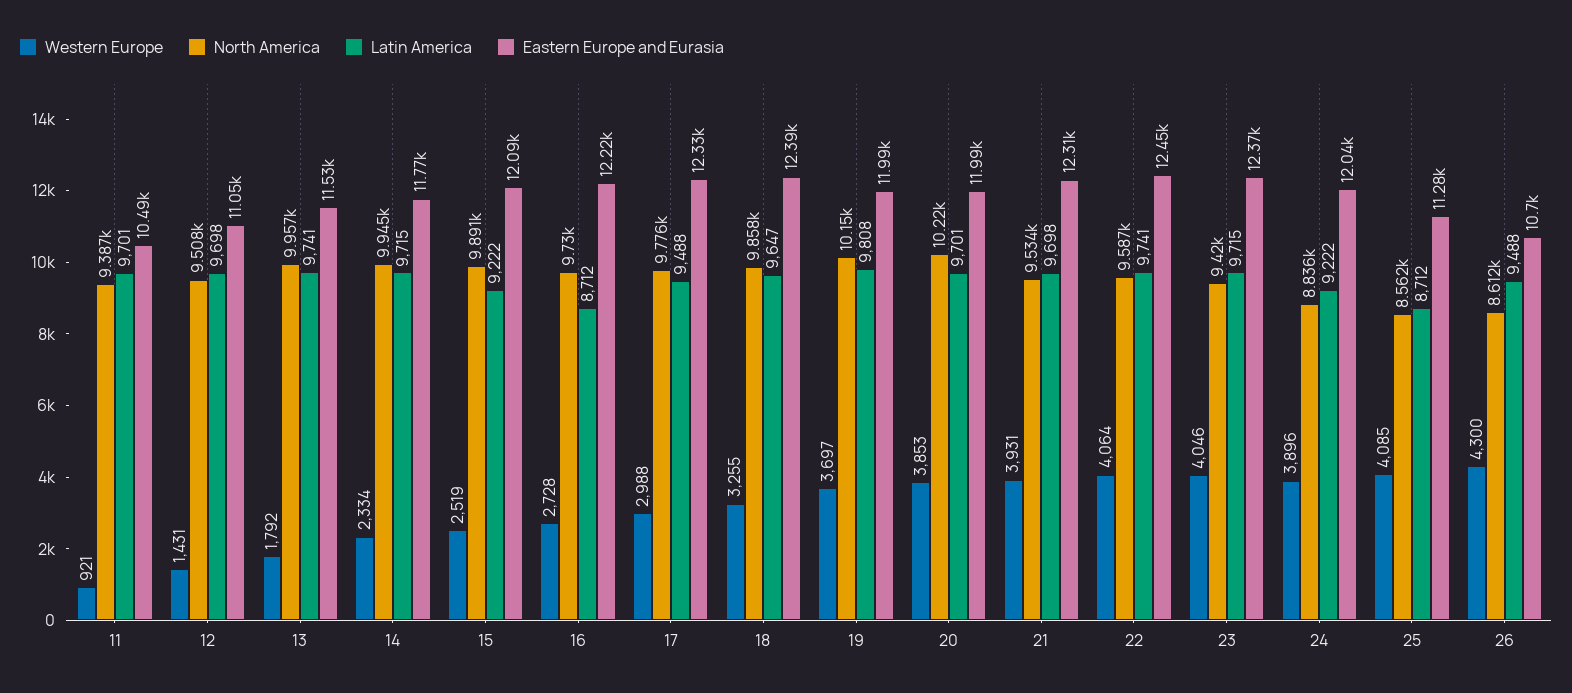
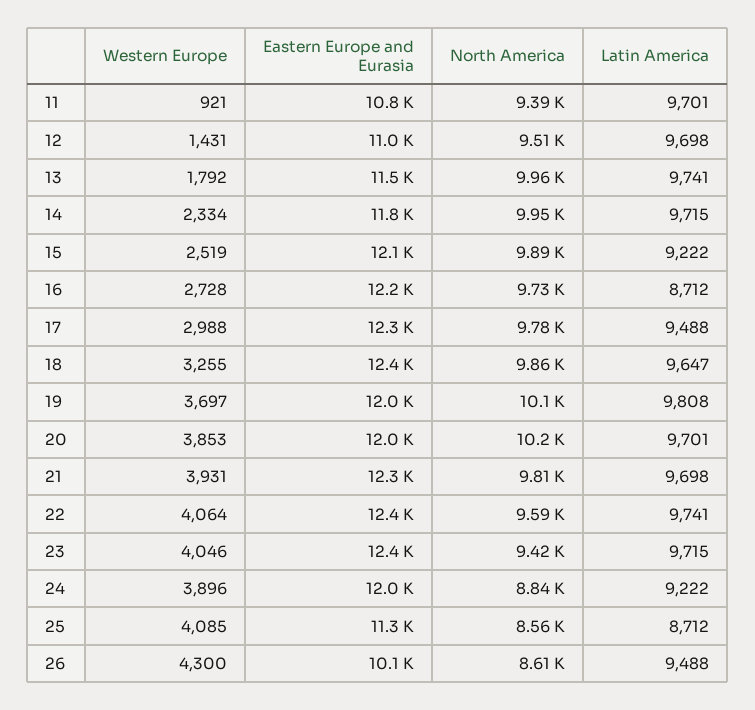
Eastern Europe and Eurasia, 11: 10490 -> 10800
North America, 21: 9534 -> 9810
Eastern Europe and Eurasia, 26: 10700 -> 10100

